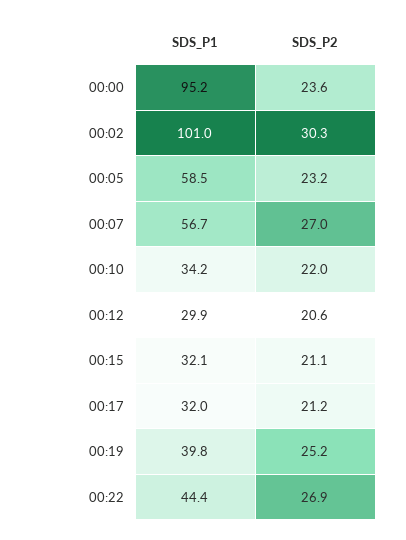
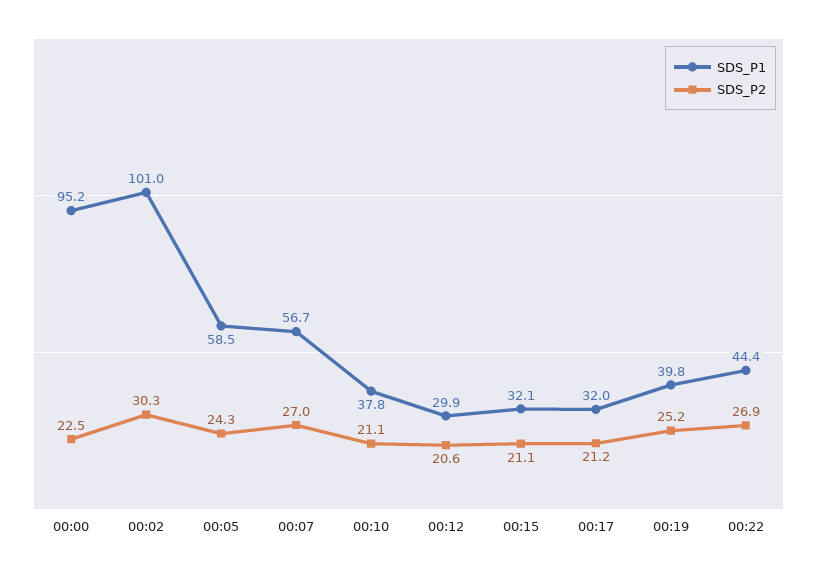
SDS_P2, 00:00: 23.6 -> 22.5
SDS_P2, 00:05: 23.2 -> 24.3
SDS_P1, 00:10: 34.2 -> 37.8
SDS_P2, 00:10: 22 -> 21.1

